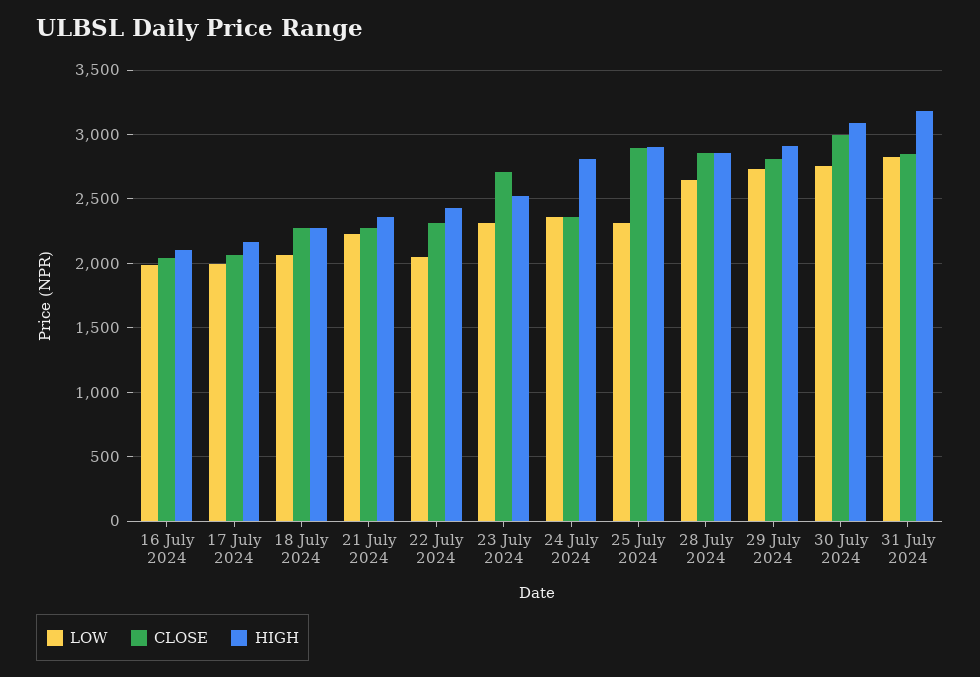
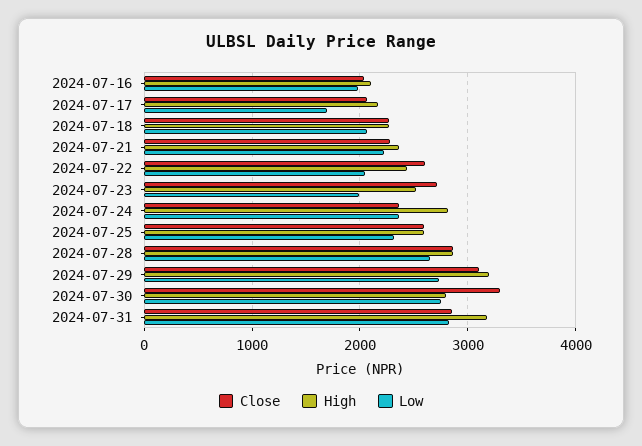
LOW, 17 July 2024: 2000 -> 1700
CLOSE, 22 July 2024: 2300 -> 2600
LOW, 23 July 2024: 2300 -> 2000
CLOSE, 25 July 2024: 2900 -> 2600
HIGH, 25 July 2024: 2900 -> 2600
CLOSE, 29 July 2024: 2800 -> 3100
HIGH, 29 July 2024: 2900 -> 3200
CLOSE, 30 July 2024: 3000 -> 3300
HIGH, 30 July 2024: 3100 -> 2800

